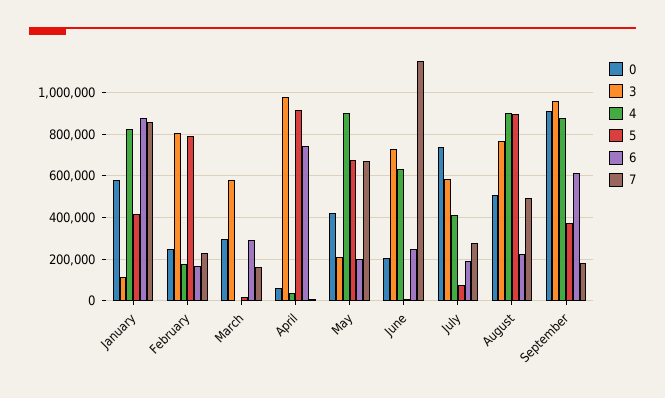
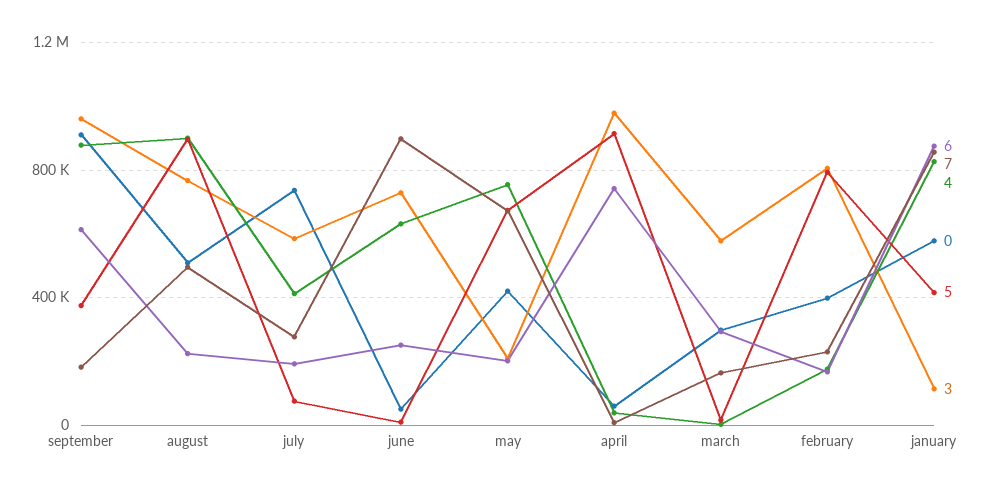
0, February: 250000 -> 400000
4, May: 900000 -> 750000
0, June: 200000 -> 50000
7, June: 1150000 -> 900000

